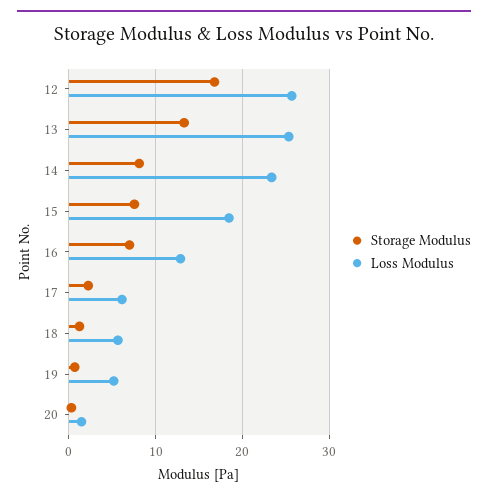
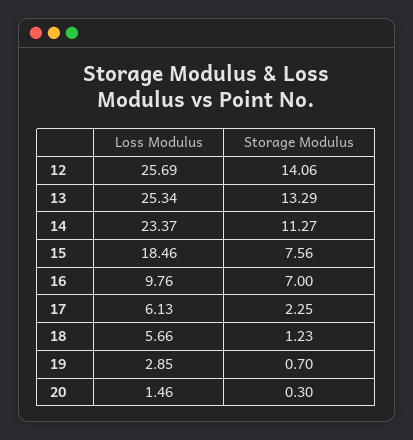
Storage Modulus, 12: 17 -> 14.06
Storage Modulus, 14: 8 -> 11.27
Loss Modulus, 16: 13 -> 9.76
Loss Modulus, 19: 5 -> 2.85

